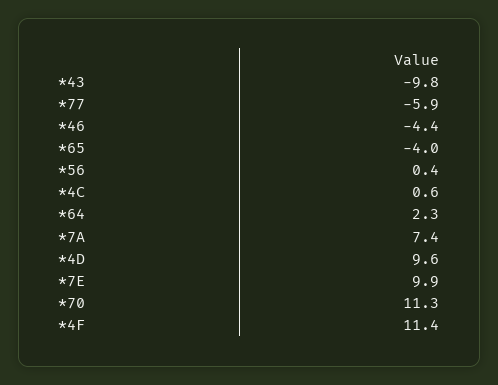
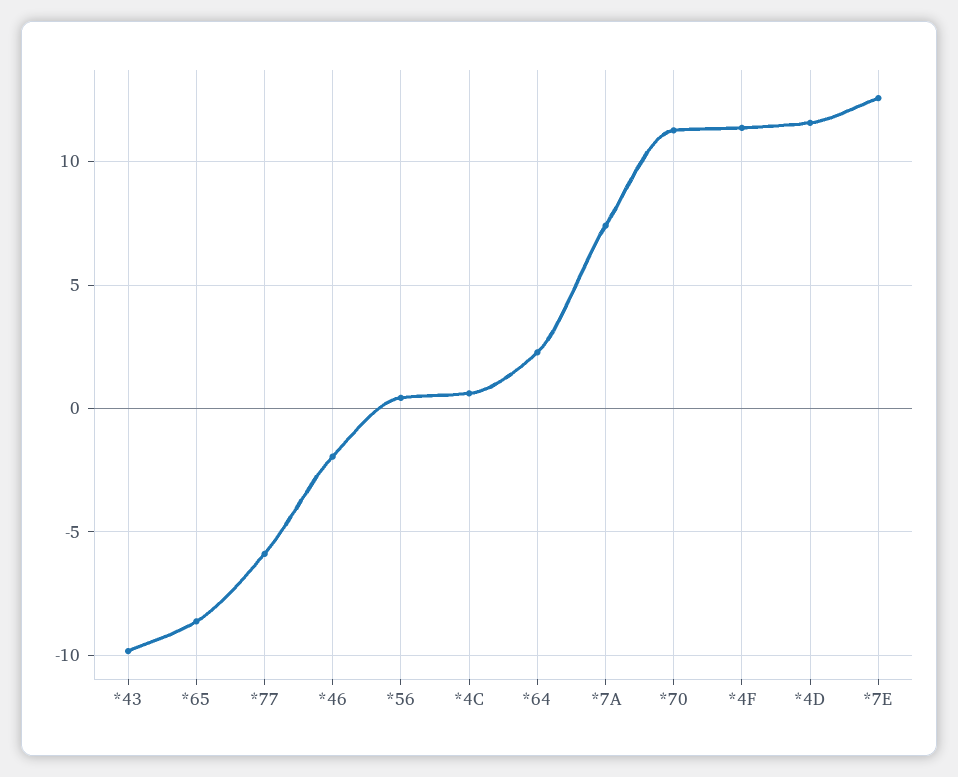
*46: -4.4 -> -2
*65: -4 -> -8.5
*4D: 9.6 -> 11.5
*7E: 9.9 -> 12.5

